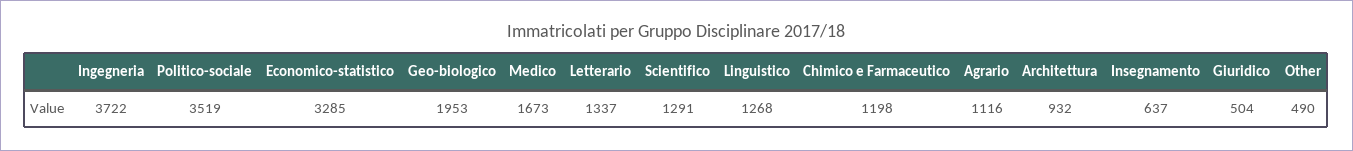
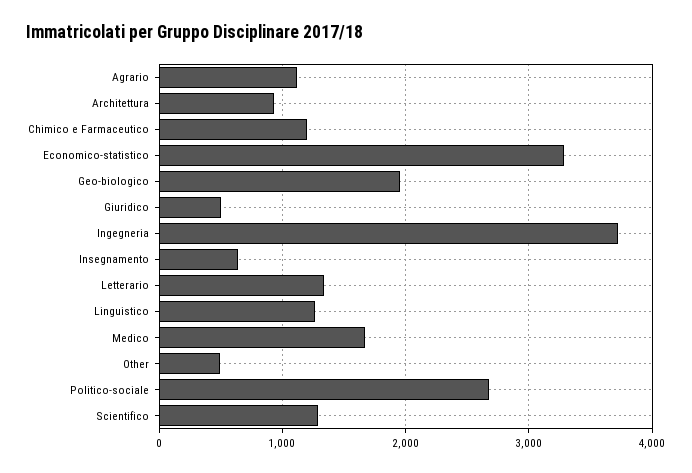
Politico-sociale: 3519 -> 2700

